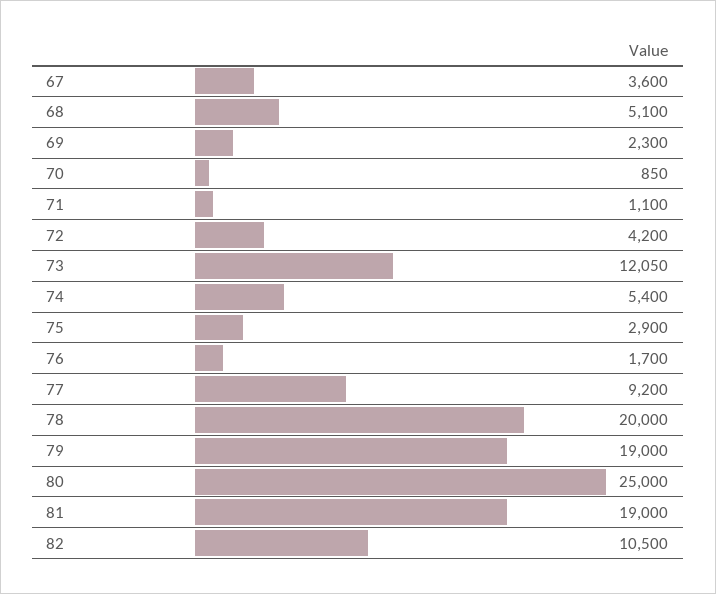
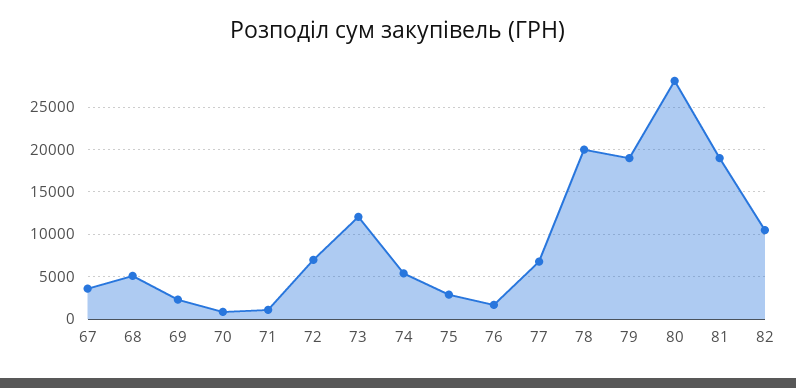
72: 4200 -> 7000
77: 9200 -> 7000
80: 25000 -> 28000

